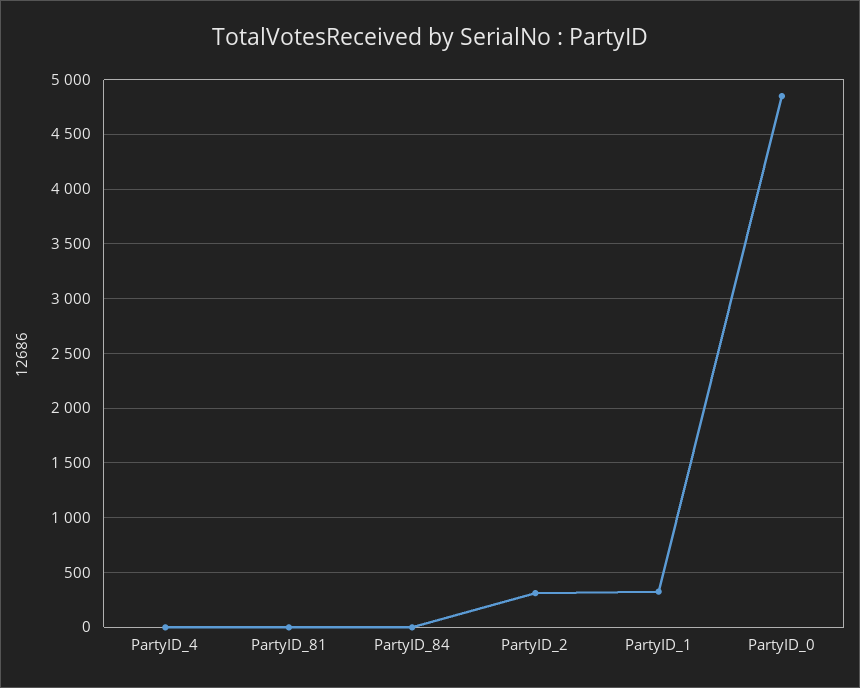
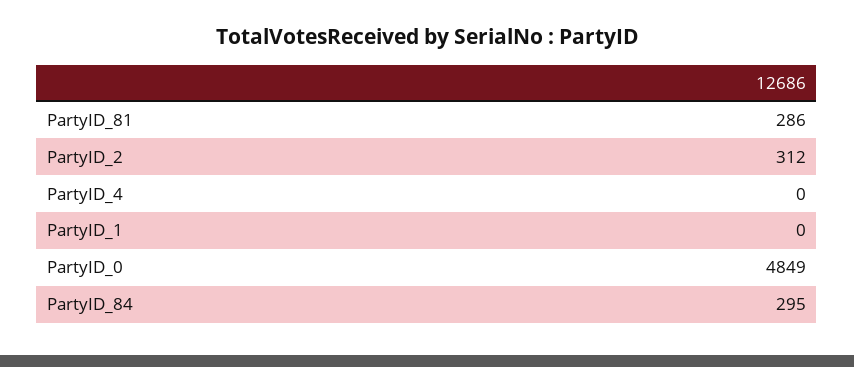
PartyID_81: 0 -> 286
PartyID_84: 0 -> 295
PartyID_1: 300 -> 0

